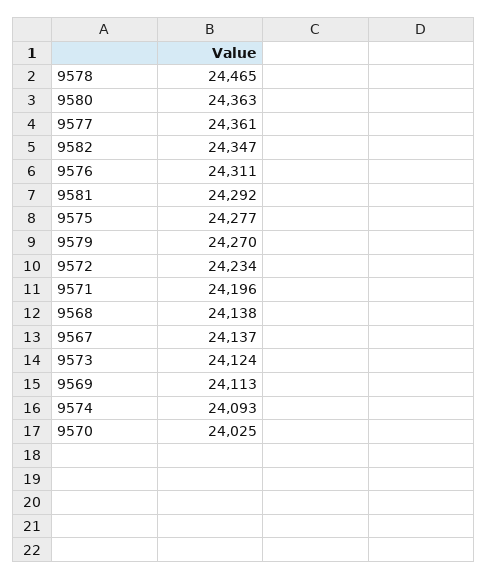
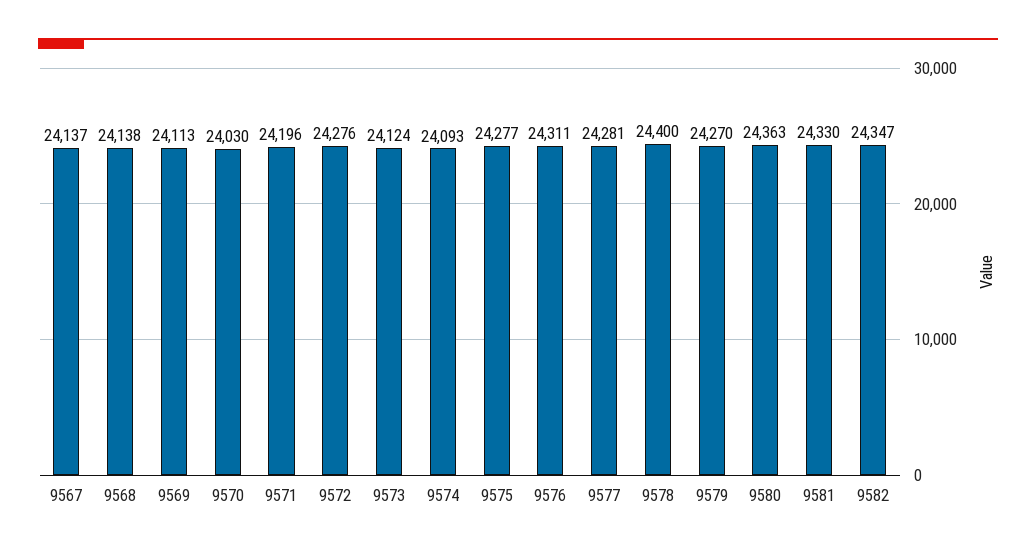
9578: 24465 -> 24400
9577: 24361 -> 24281
9581: 24292 -> 24330
9572: 24234 -> 24276
9570: 24025 -> 24030

